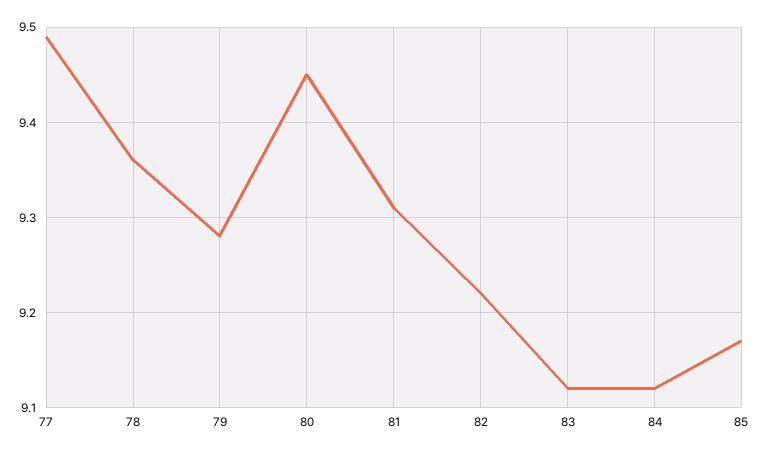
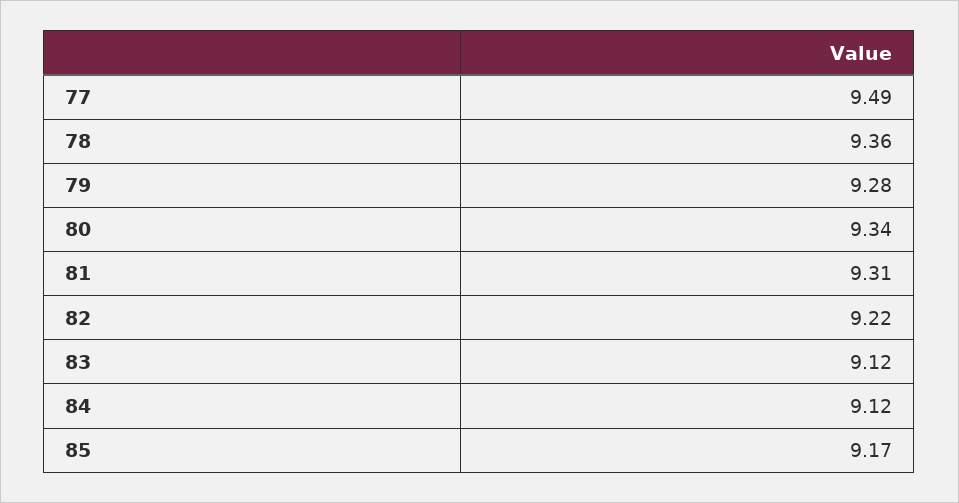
80: 9.45 -> 9.34

